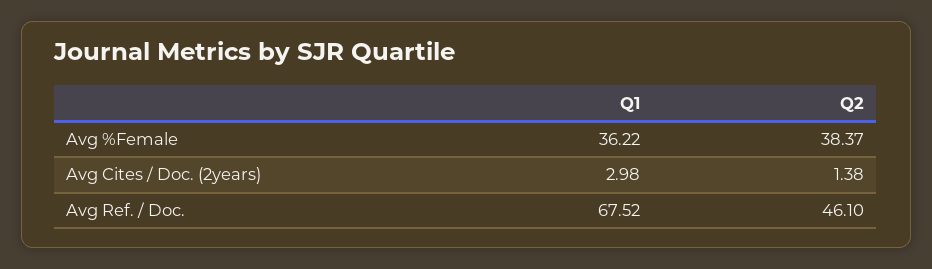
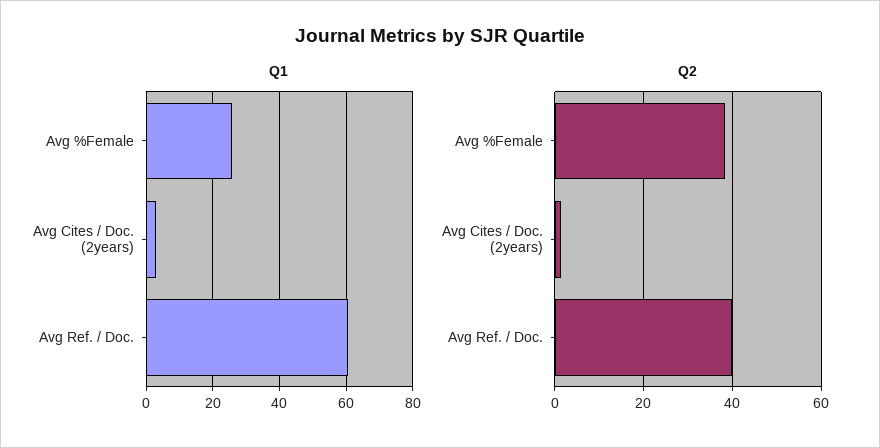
Q1, Avg %Female: 36.22 -> 26
Q1, Avg Ref. / Doc.: 67.52 -> 60
Q2, Avg Ref. / Doc.: 46.1 -> 40

